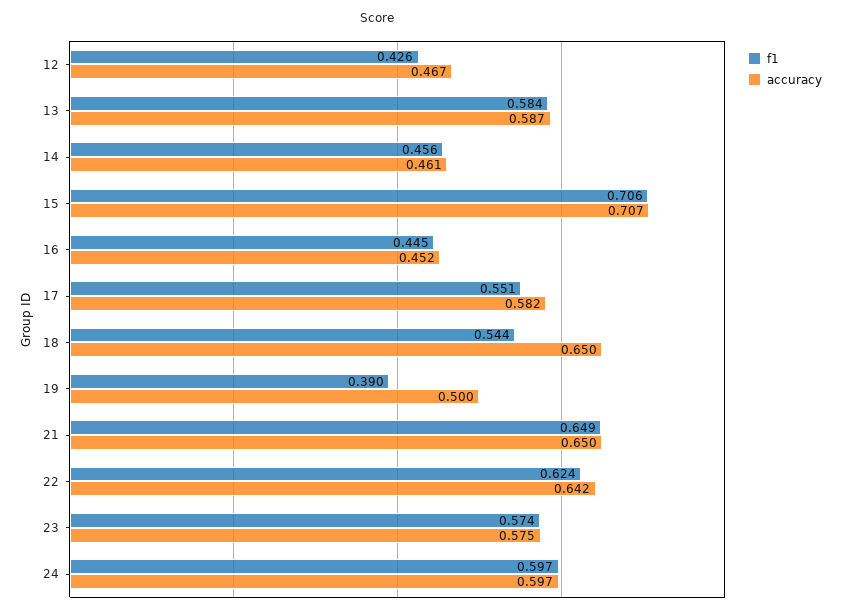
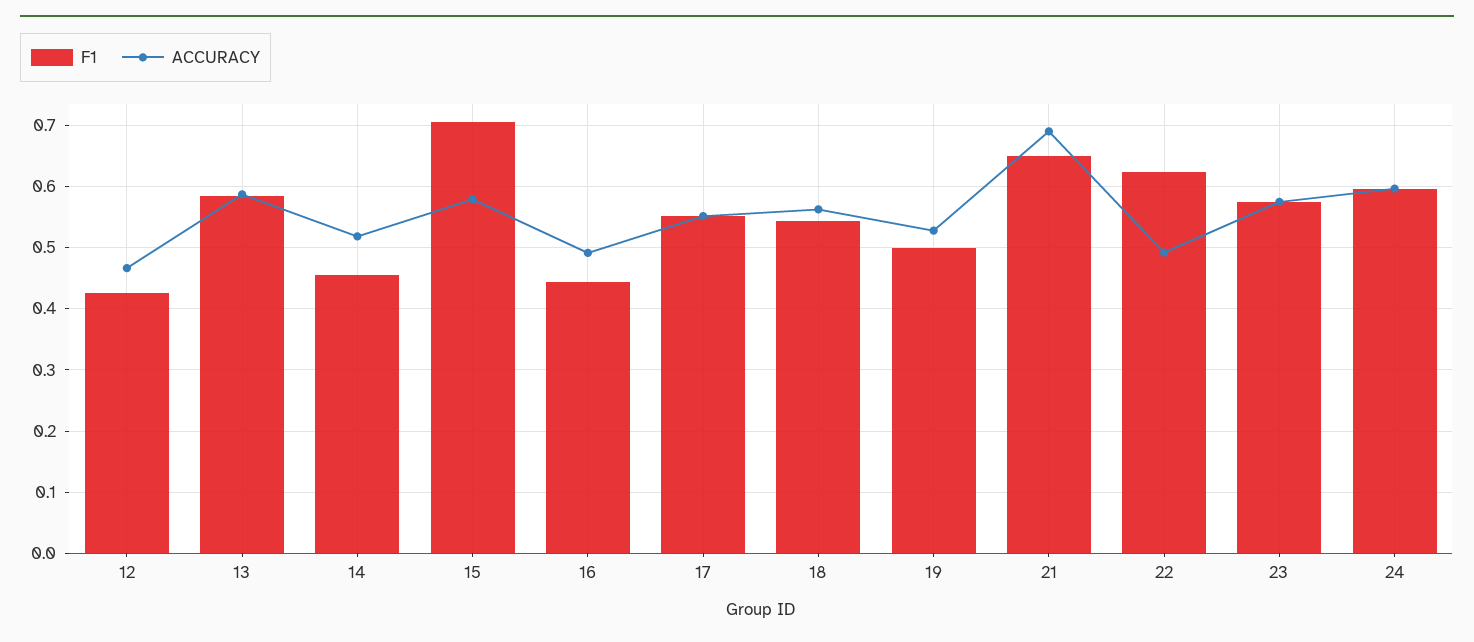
accuracy, 14: 0.461 -> 0.52
accuracy, 15: 0.707 -> 0.58
accuracy, 16: 0.452 -> 0.49
accuracy, 17: 0.582 -> 0.55
accuracy, 18: 0.65 -> 0.56
f1, 19: 0.39 -> 0.5
accuracy, 19: 0.5 -> 0.53
accuracy, 21: 0.65 -> 0.69
accuracy, 22: 0.642 -> 0.49

